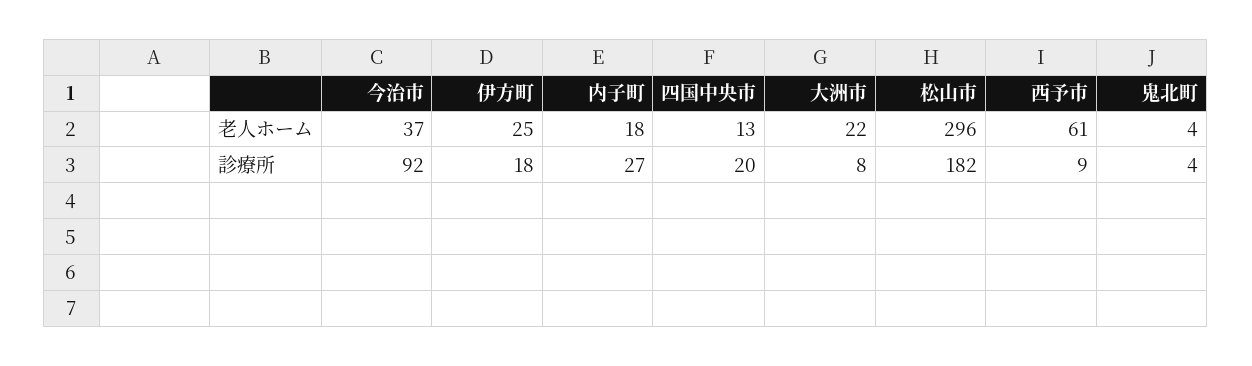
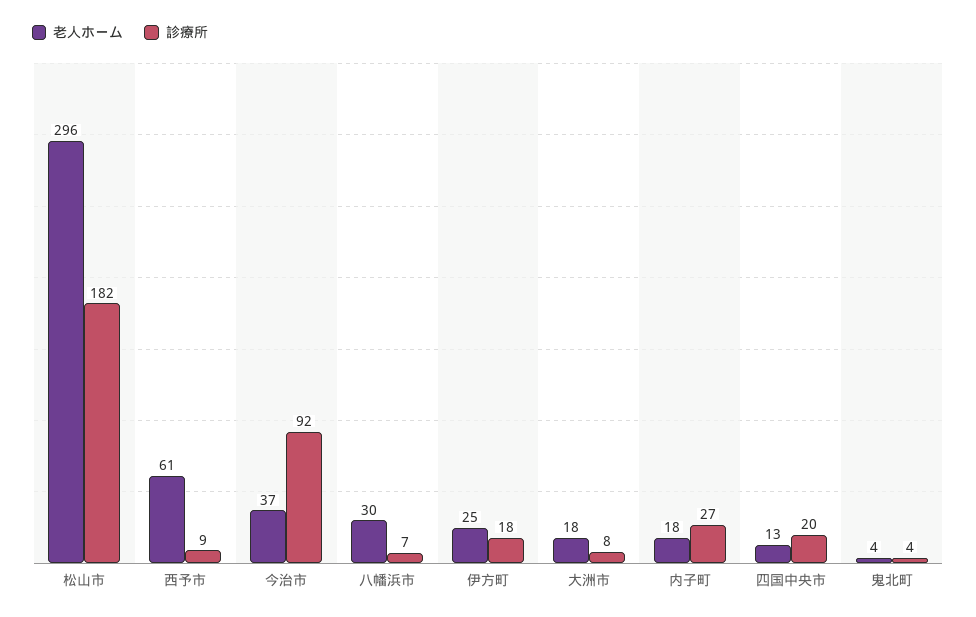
老人ホーム, 大洲市: 22 -> 18
老人ホーム, 八幡浜市: none -> 30
診療所, 八幡浜市: none -> 7

